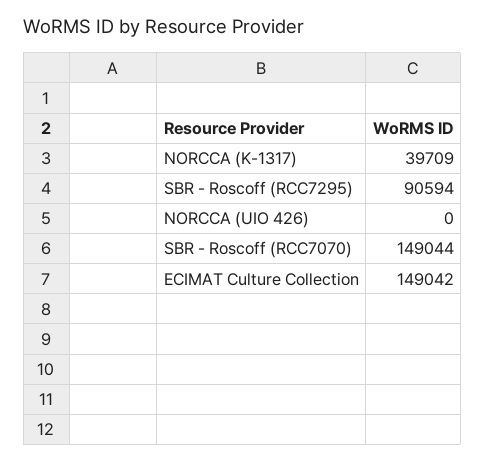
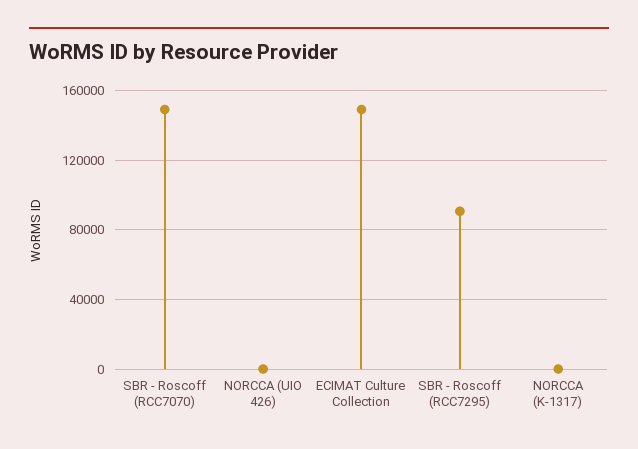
NORCCA (K-1317): 39709 -> 0

